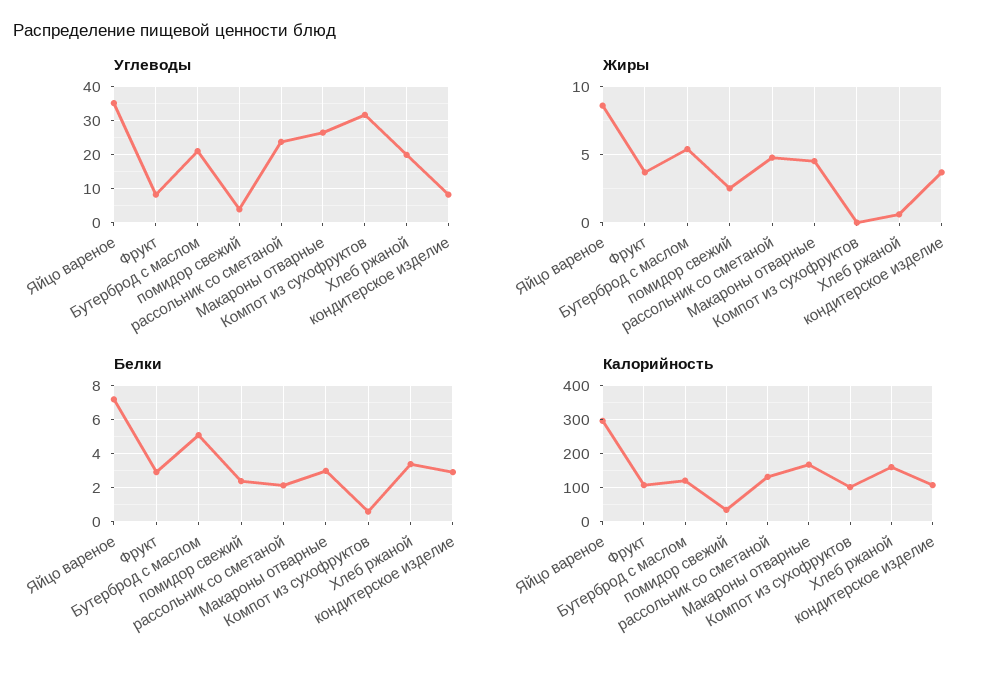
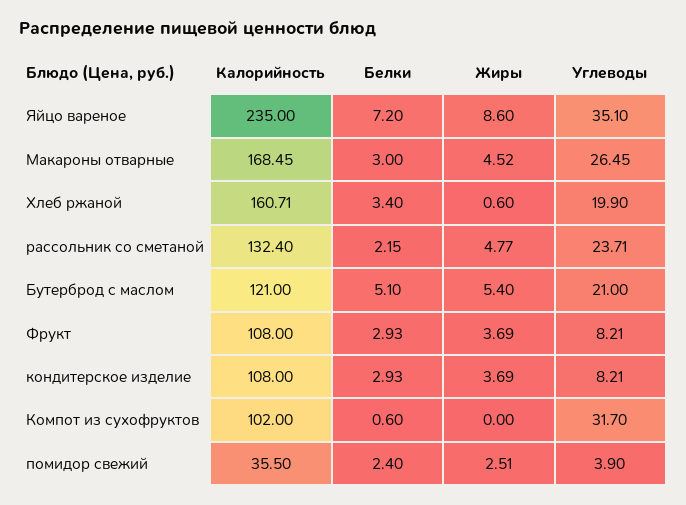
Калорийность, Яйцо вареное: 300 -> 235

